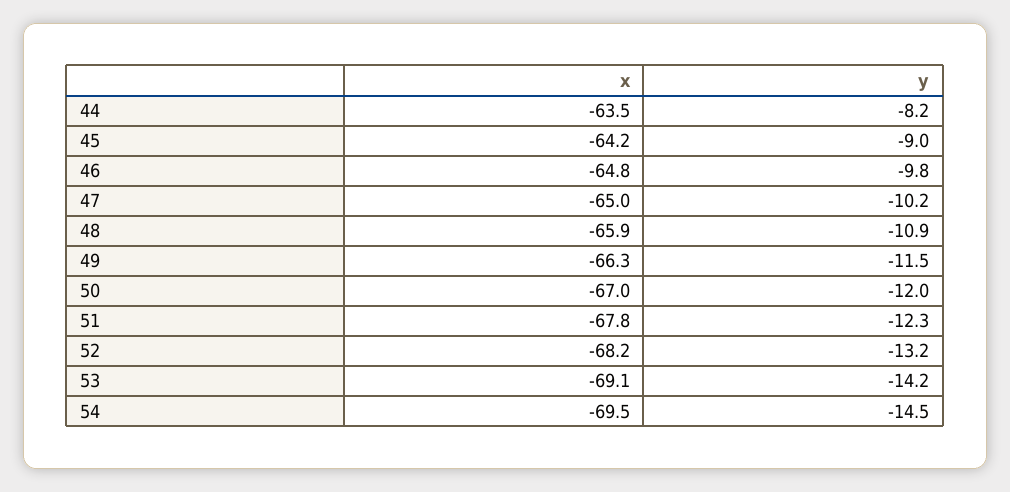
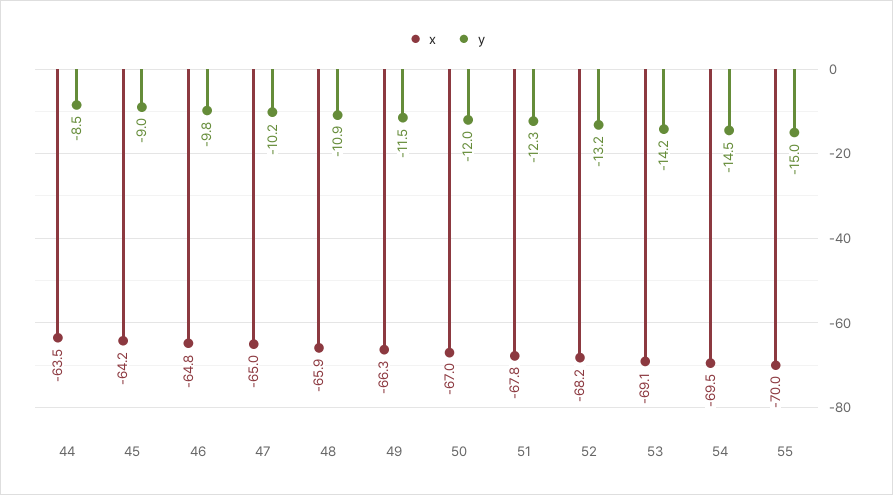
y, 44: -8.2 -> -8.5
x, 55: none -> -70
y, 55: none -> -15

